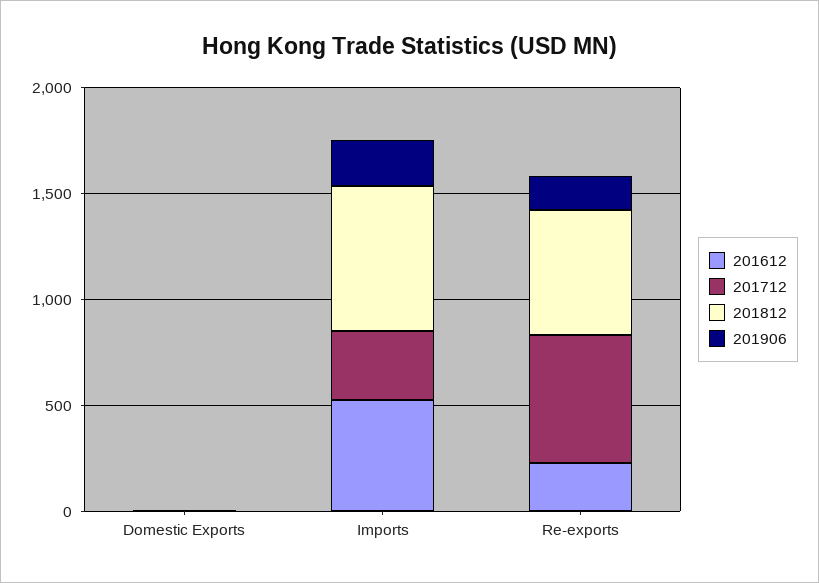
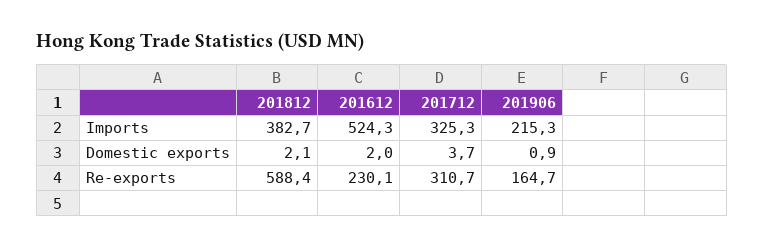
201812, Imports: 700 -> 382.7
201712, Re-exports: 600 -> 310.7

